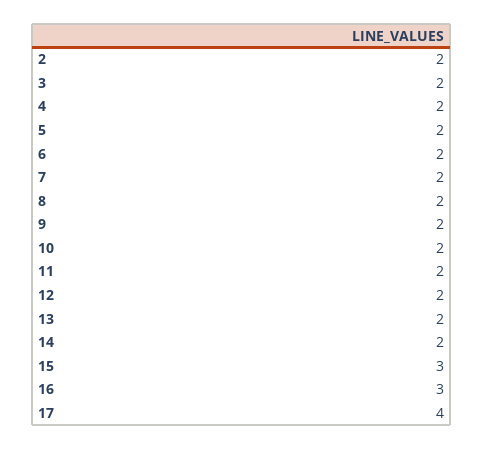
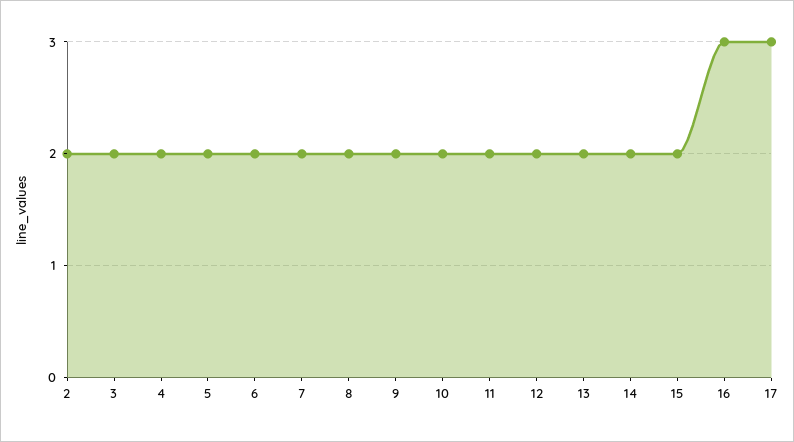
15: 3 -> 2
17: 4 -> 3

